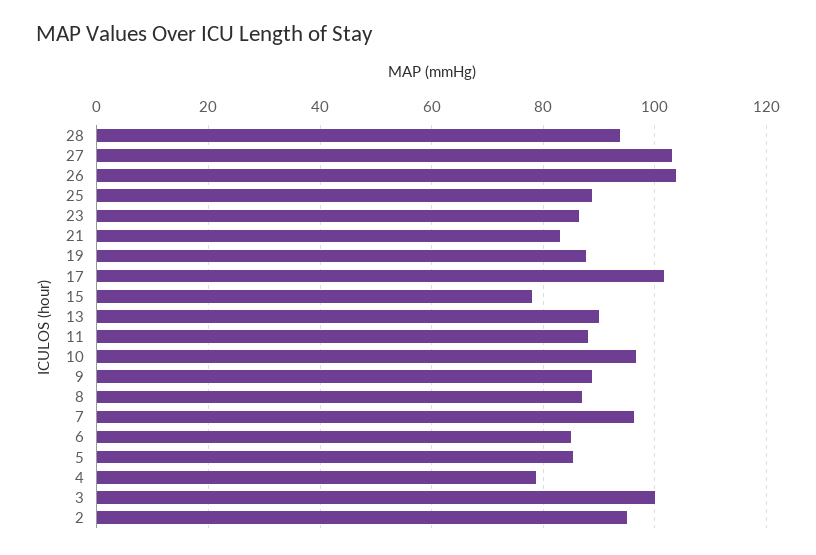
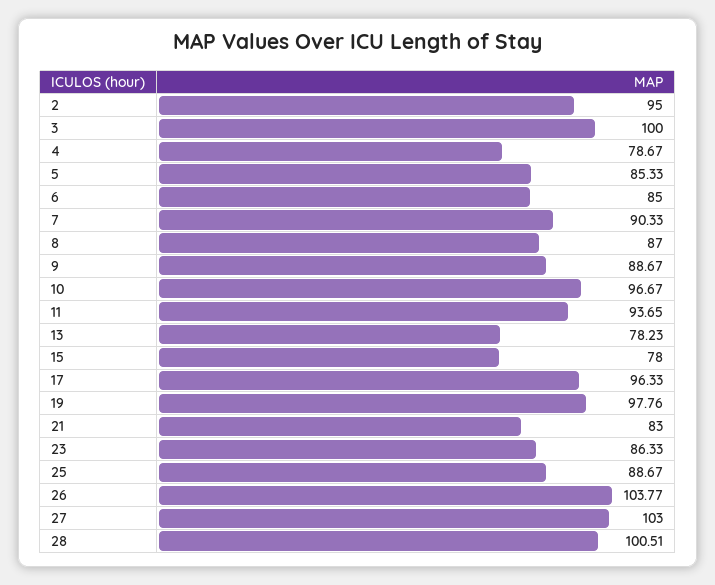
28: 94 -> 100.51
19: 88 -> 97.76
17: 102 -> 96.33
13: 90 -> 78.23
11: 88 -> 93.65
7: 96 -> 90.33

